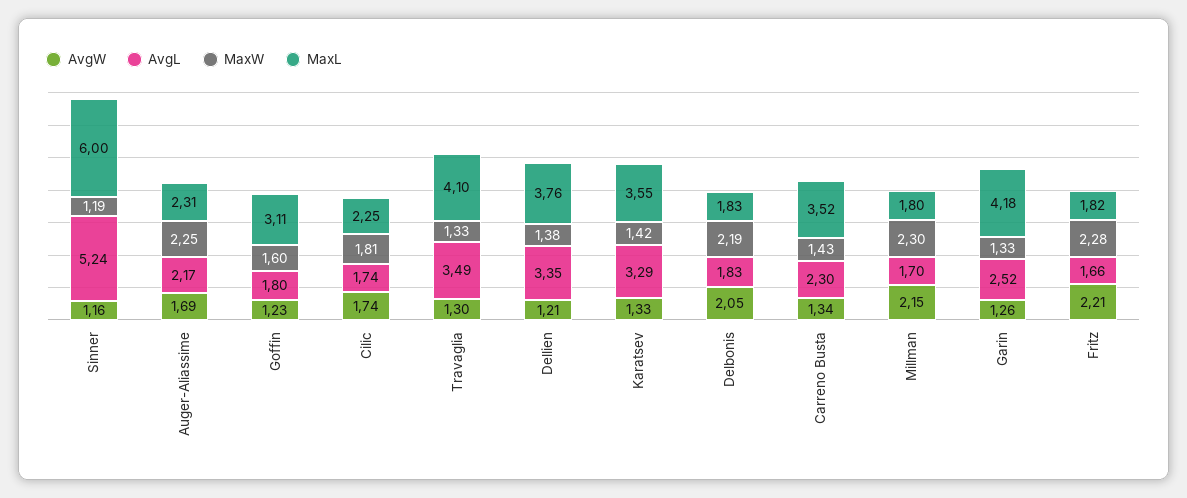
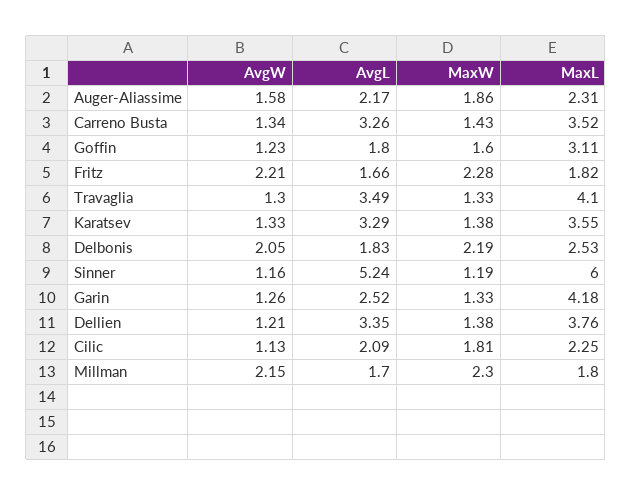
AvgW, Auger-Aliassime: 1.69 -> 1.58
MaxW, Auger-Aliassime: 2.25 -> 1.86
AvgW, Cilic: 1.74 -> 1.13
AvgL, Cilic: 1.74 -> 2.09
MaxW, Karatsev: 1.42 -> 1.38
MaxL, Delbonis: 1.83 -> 2.53
AvgL, Carreno Busta: 2.3 -> 3.26

